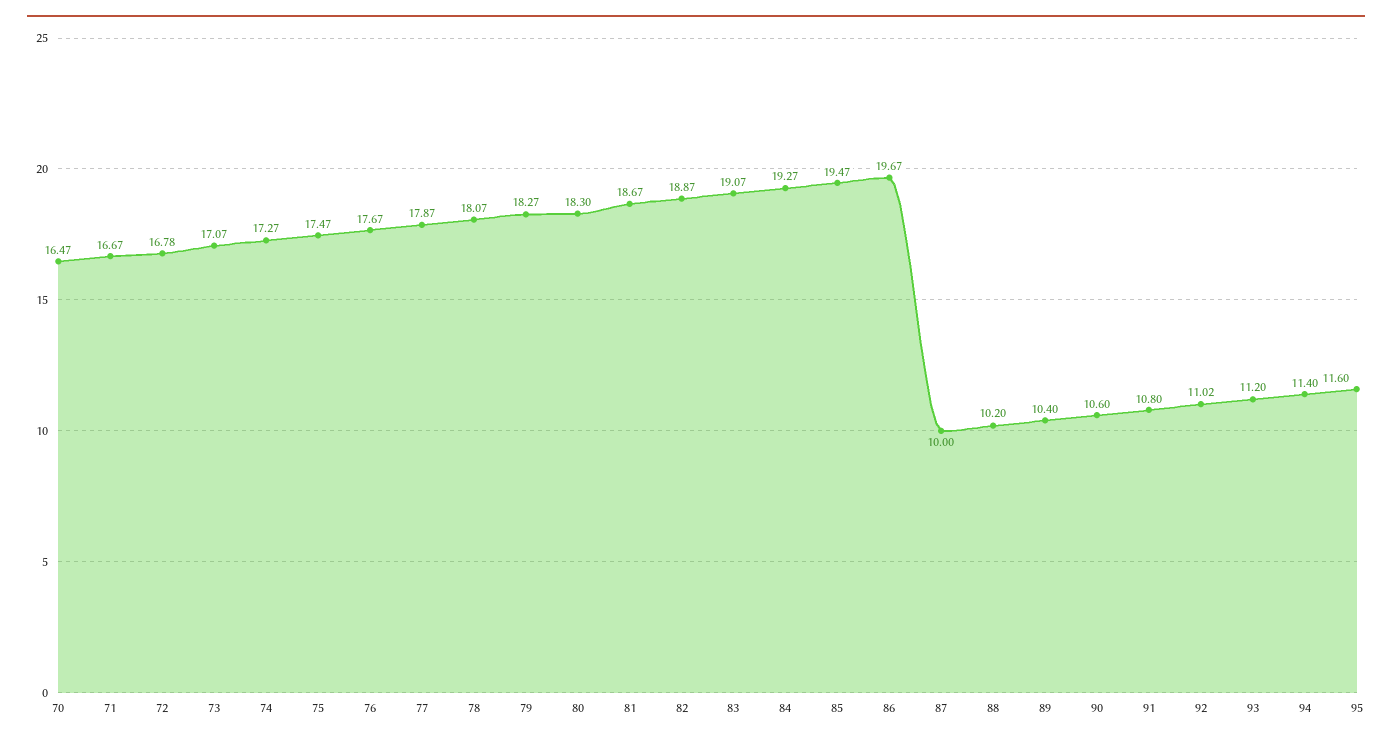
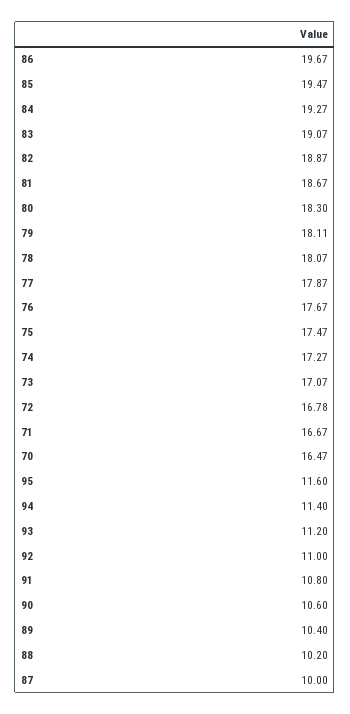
79: 18.27 -> 18.11
92: 11.02 -> 11

